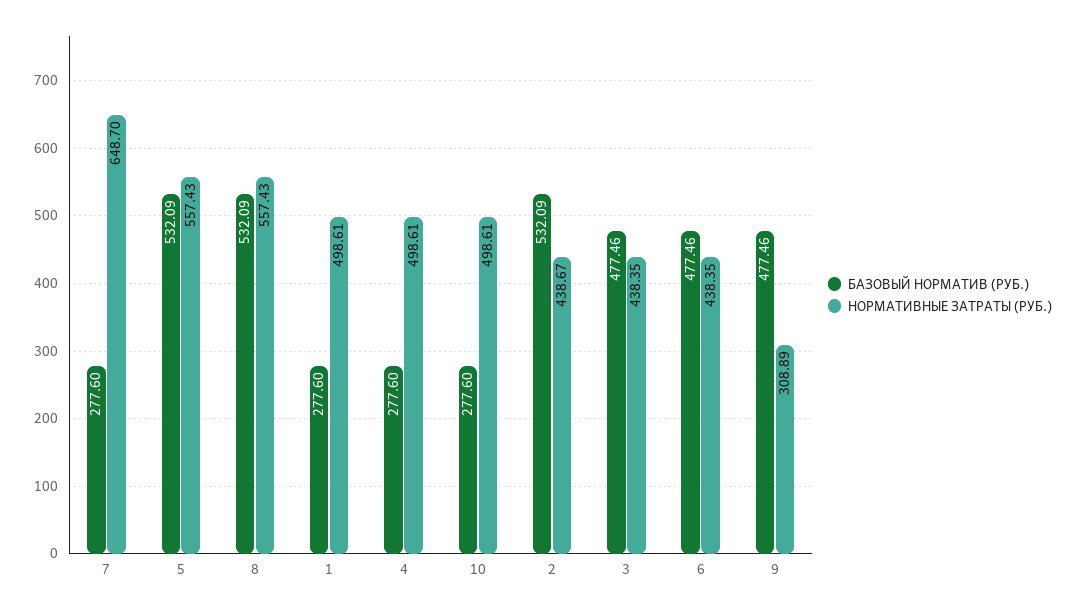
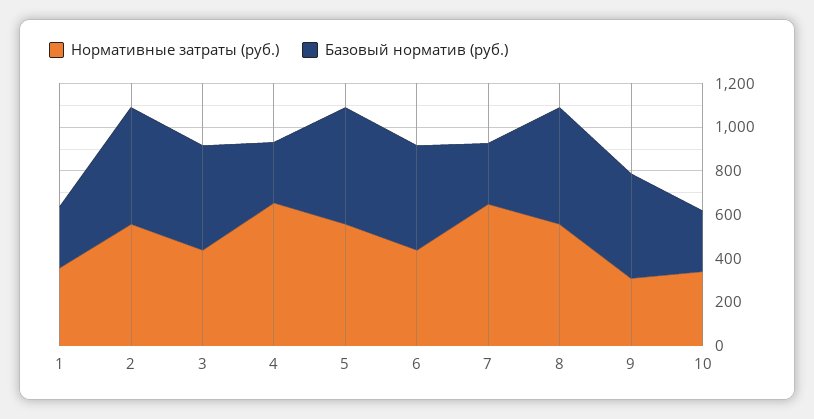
НОРМАТИВНЫЕ ЗАТРАТЫ (РУБ.), 1: 498.61 -> 350
НОРМАТИВНЫЕ ЗАТРАТЫ (РУБ.), 4: 498.61 -> 650
НОРМАТИВНЫЕ ЗАТРАТЫ (РУБ.), 10: 498.61 -> 350
НОРМАТИВНЫЕ ЗАТРАТЫ (РУБ.), 2: 438.67 -> 550

